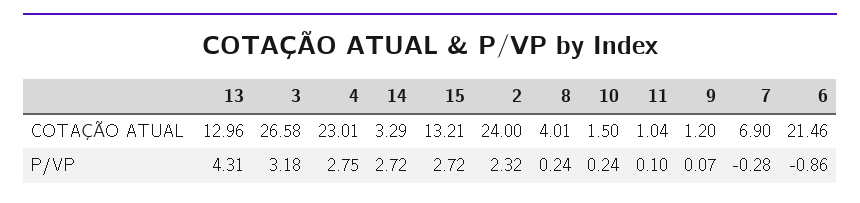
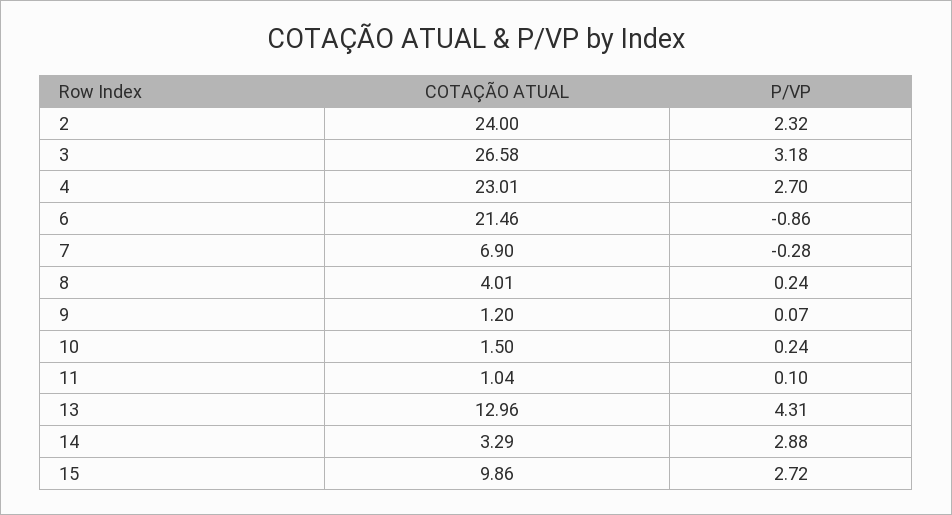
15, COTAÇÃO ATUAL: 13.21 -> 9.86
4, P/VP: 2.75 -> 2.7
14, P/VP: 2.72 -> 2.88

